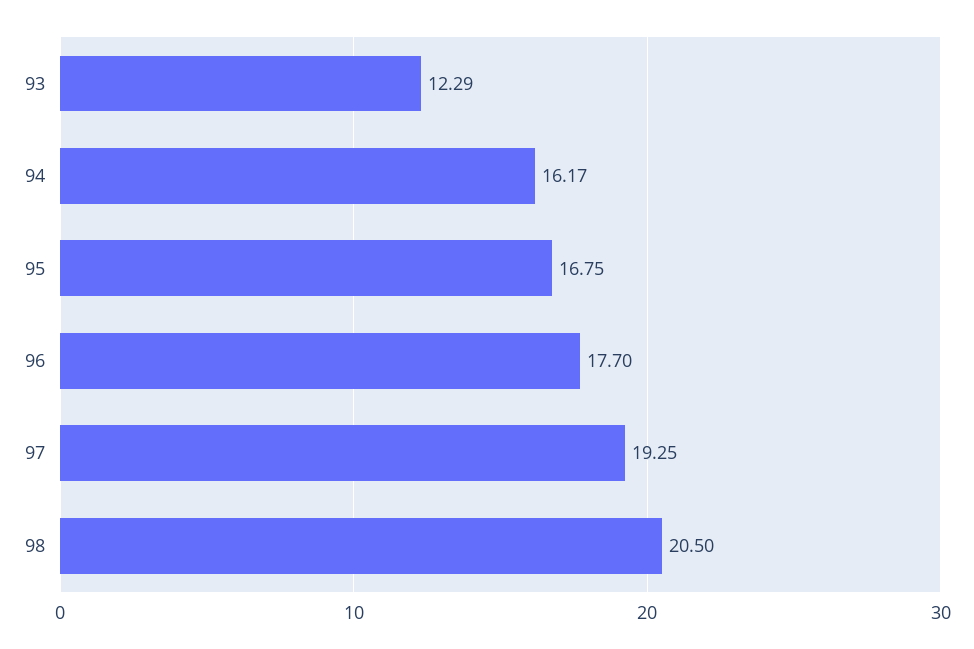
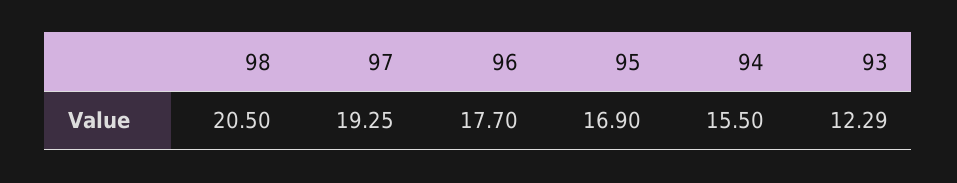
94: 16.17 -> 15.5
95: 16.75 -> 16.9

